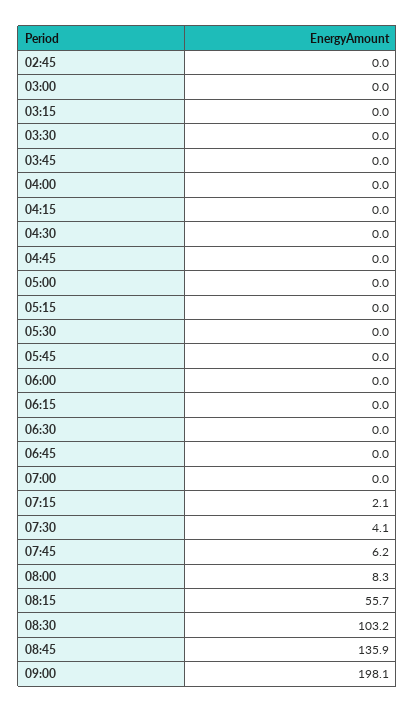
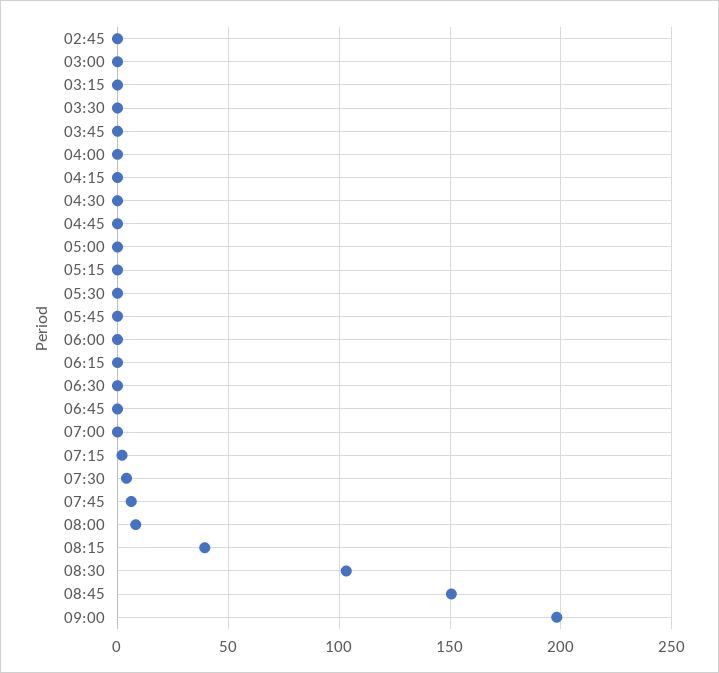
08:15: 55.7 -> 40
08:45: 135.9 -> 150

